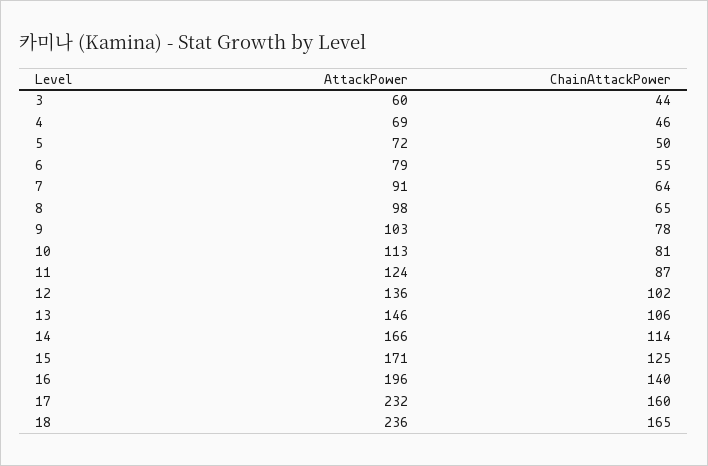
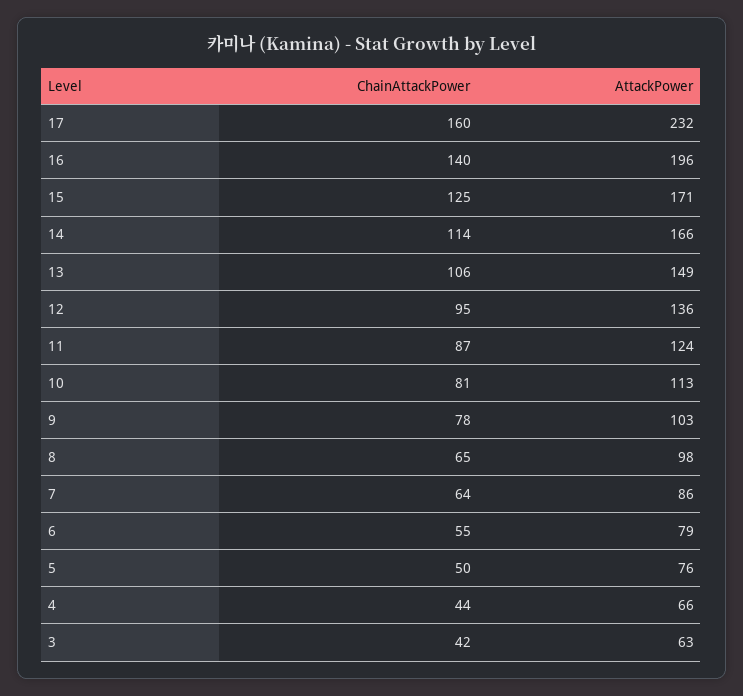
AttackPower, 3: 60 -> 63
ChainAttackPower, 3: 44 -> 42
AttackPower, 4: 69 -> 66
ChainAttackPower, 4: 46 -> 44
AttackPower, 5: 72 -> 76
AttackPower, 7: 91 -> 86
ChainAttackPower, 12: 102 -> 95
AttackPower, 13: 146 -> 149
AttackPower, 18: 236 -> none
ChainAttackPower, 18: 165 -> none

